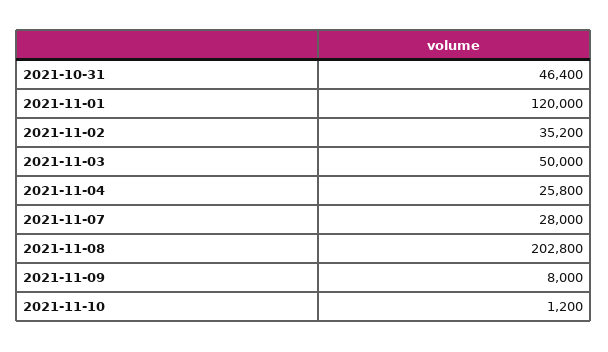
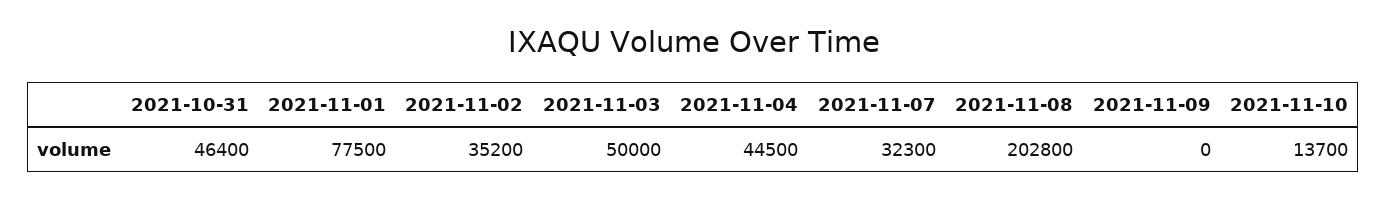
2021-11-01: 120000 -> 77500
2021-11-04: 25800 -> 44500
2021-11-07: 28000 -> 32300
2021-11-09: 8000 -> 0
2021-11-10: 1200 -> 13700

